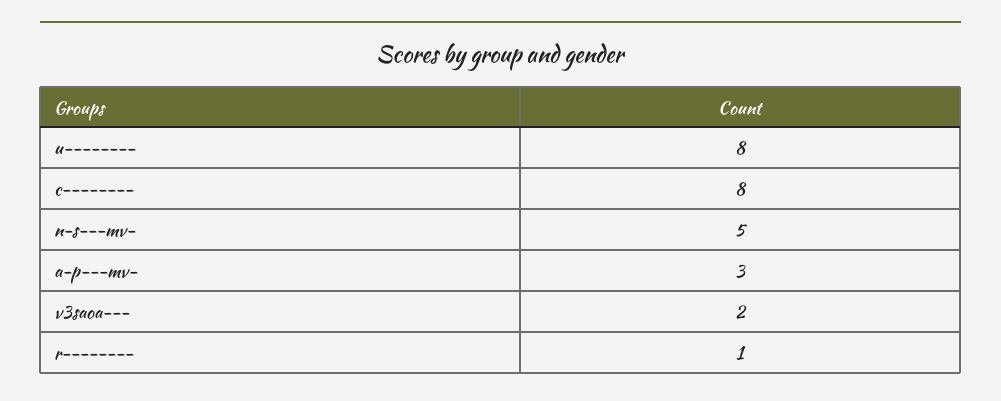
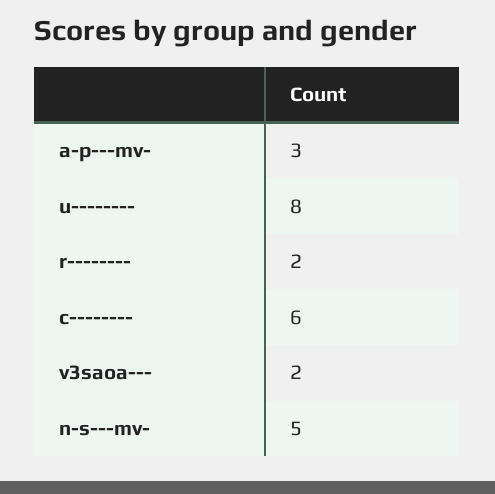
c--------: 8 -> 6
r--------: 1 -> 2

